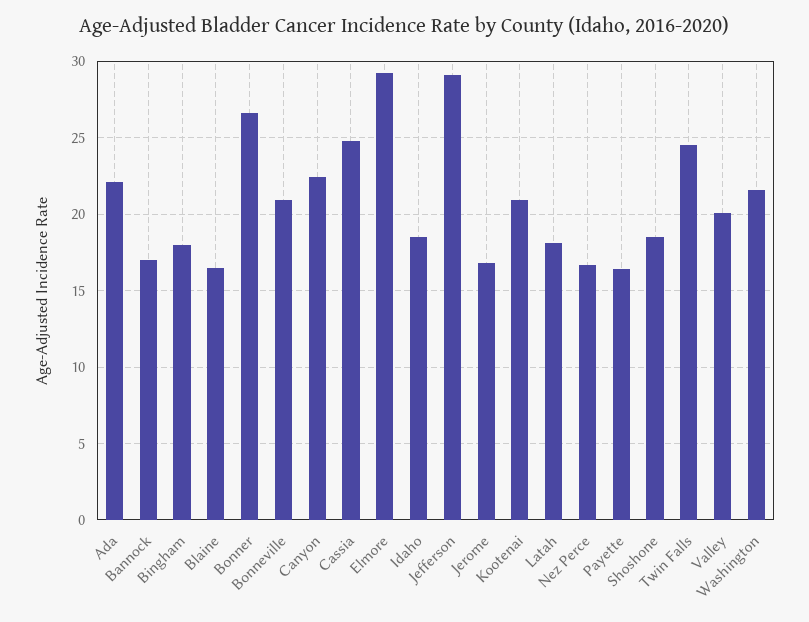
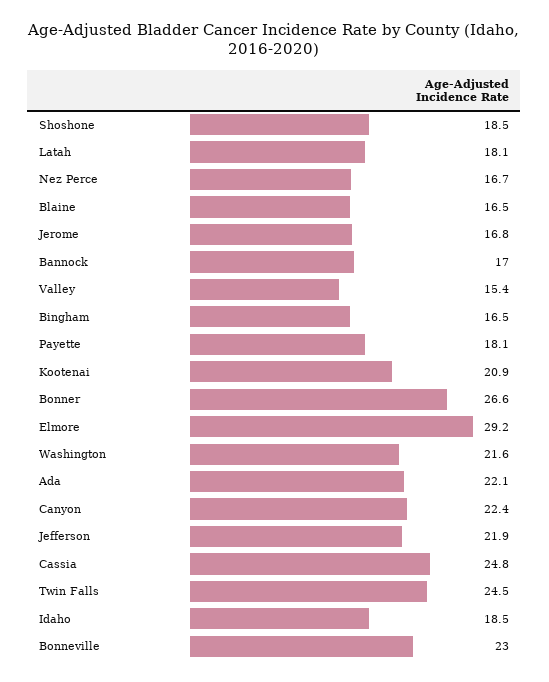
Bingham: 18 -> 16.5
Bonneville: 21 -> 23
Jefferson: 29 -> 21.9
Payette: 16.5 -> 18.1
Valley: 20 -> 15.4

